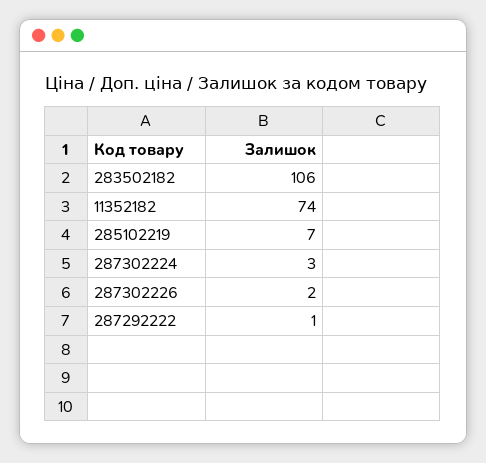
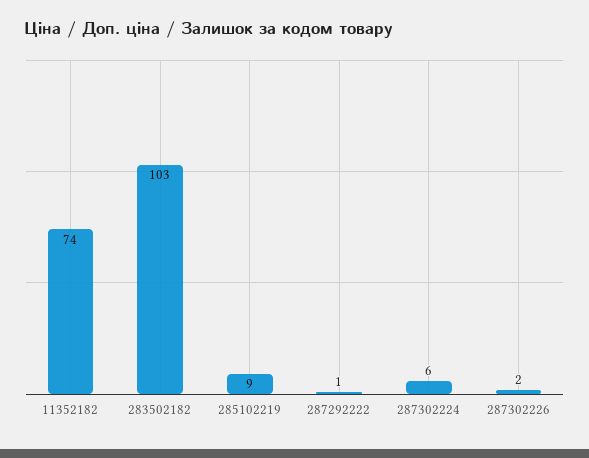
283502182: 106 -> 103
285102219: 7 -> 9
287302224: 3 -> 6

